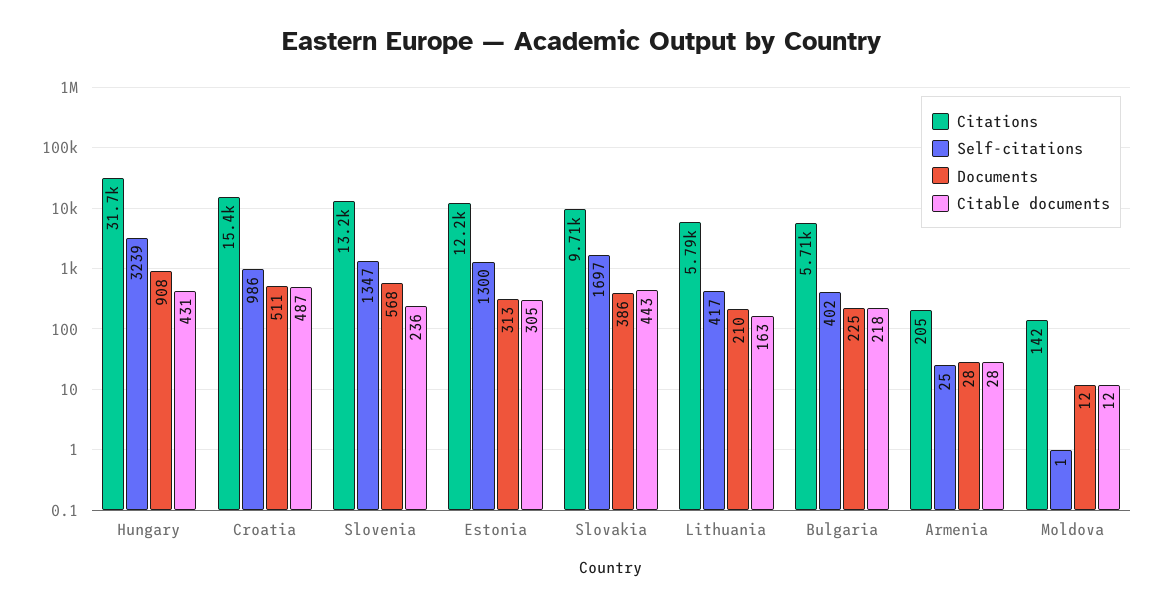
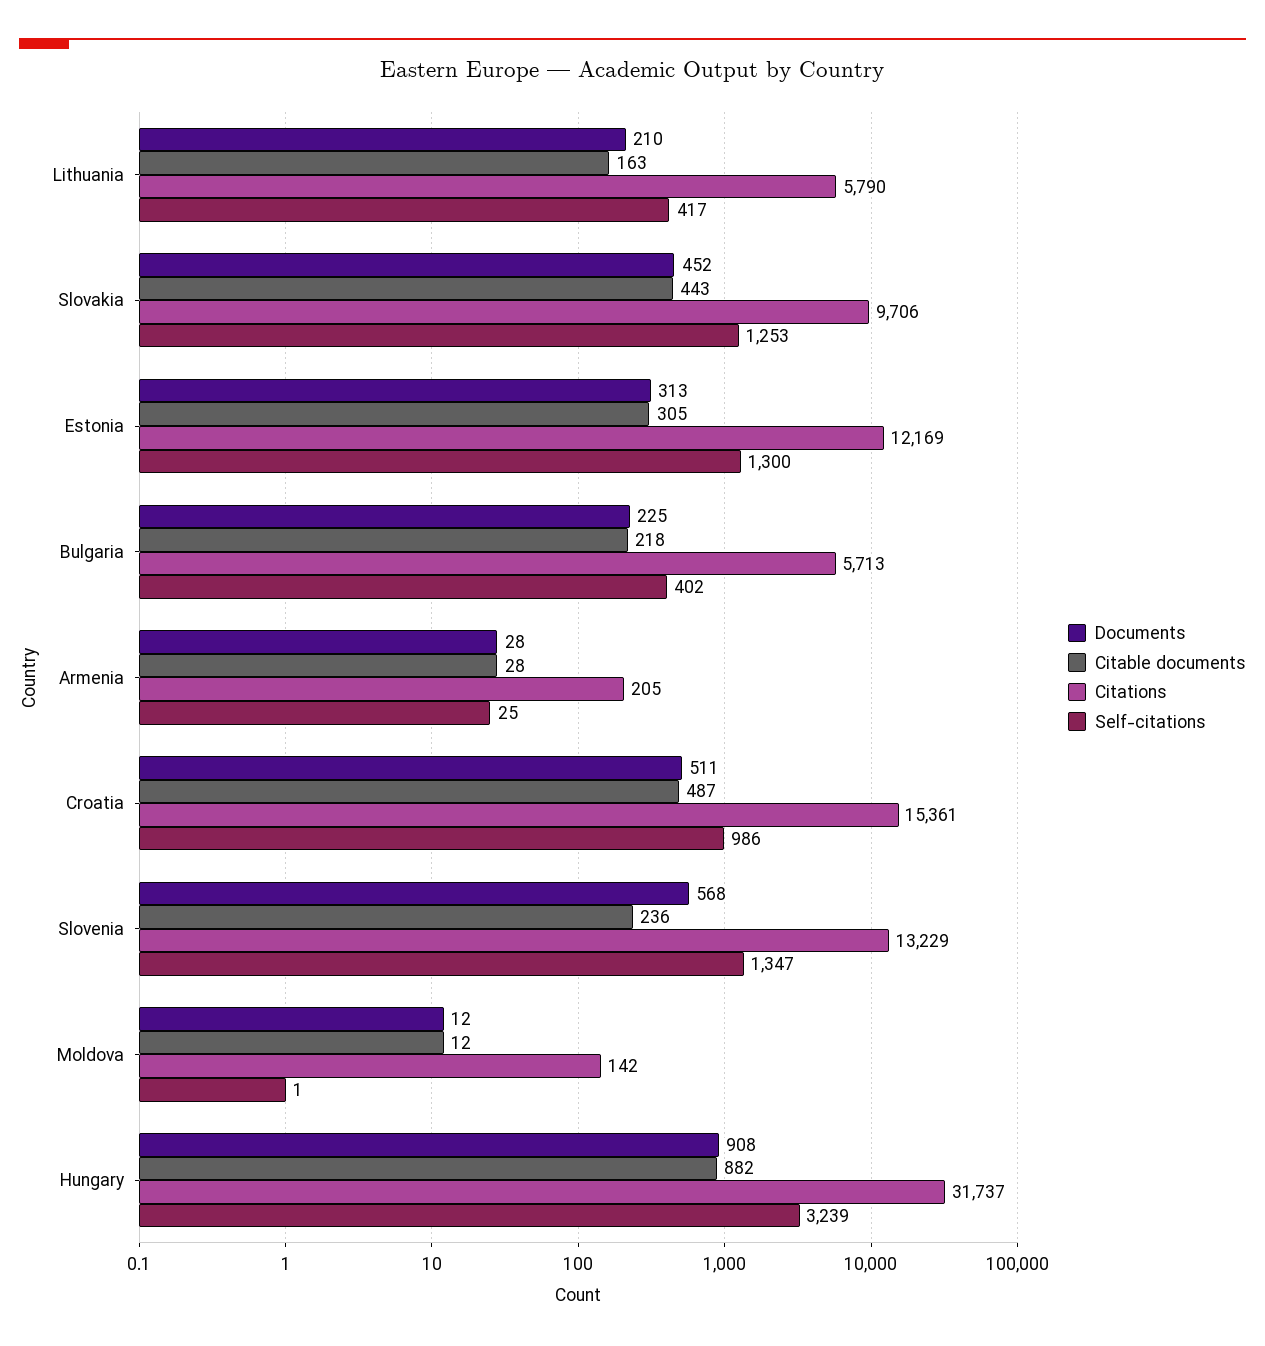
Citable documents, Hungary: 431 -> 882
Self-citations, Slovakia: 1697 -> 1253
Documents, Slovakia: 386 -> 452

